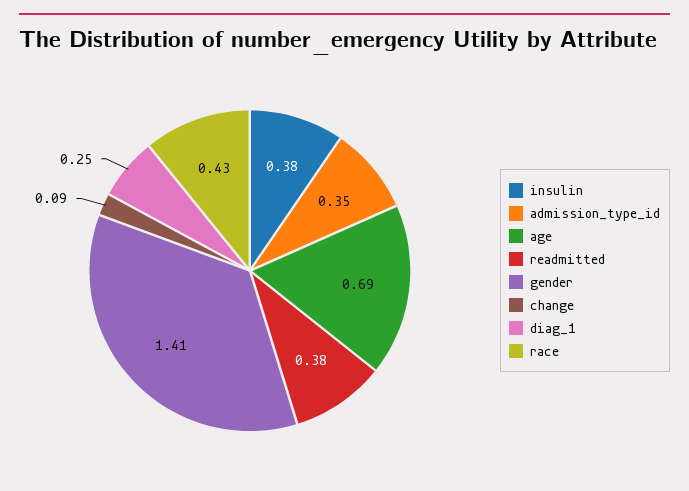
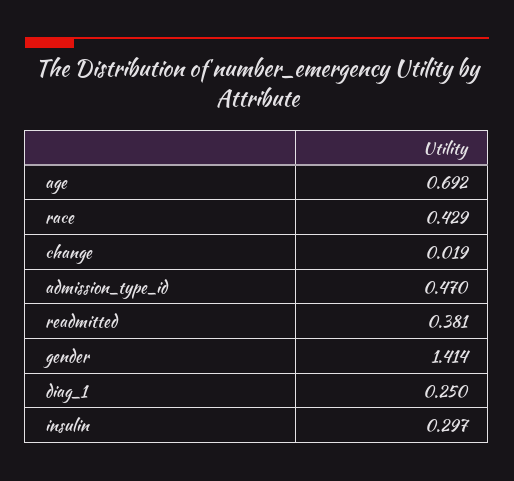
insulin: 0.38 -> 0.297
admission_type_id: 0.35 -> 0.47
change: 0.09 -> 0.019

